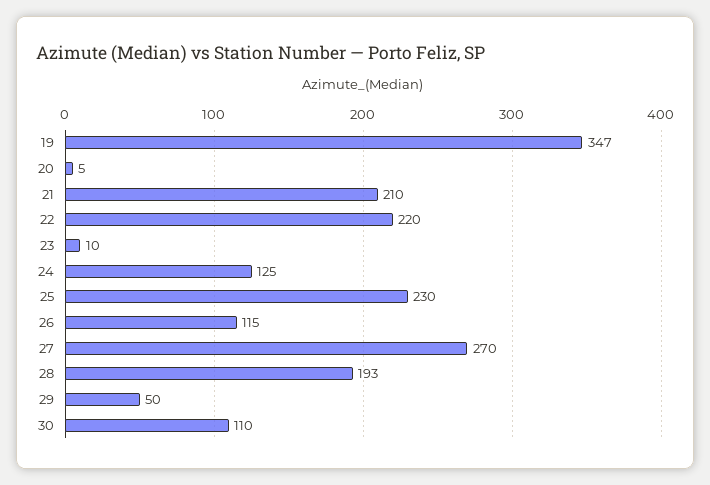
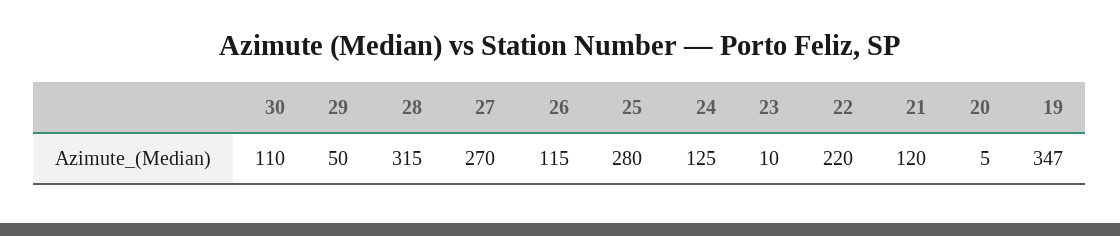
21: 210 -> 120
25: 230 -> 280
28: 193 -> 315

